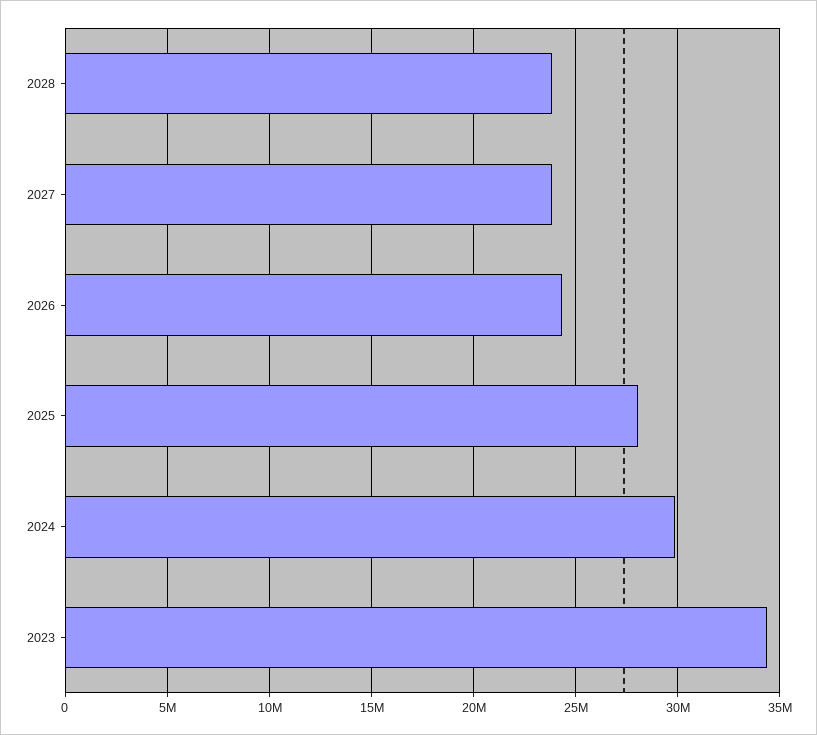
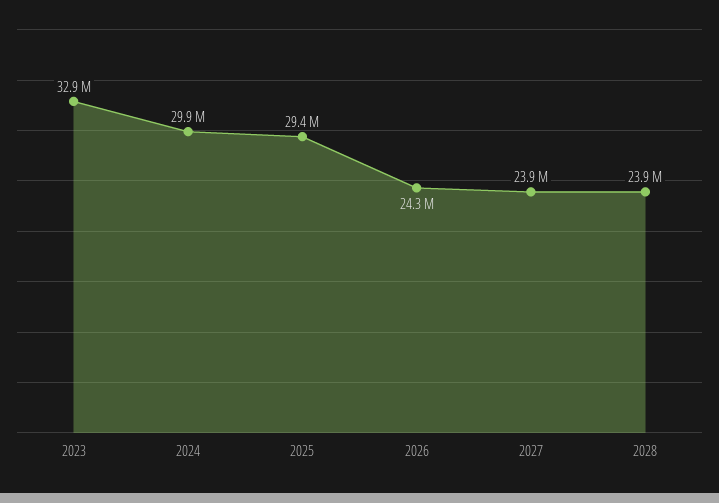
2025: 28000000 -> 29400000
2023: 34500000 -> 32900000

